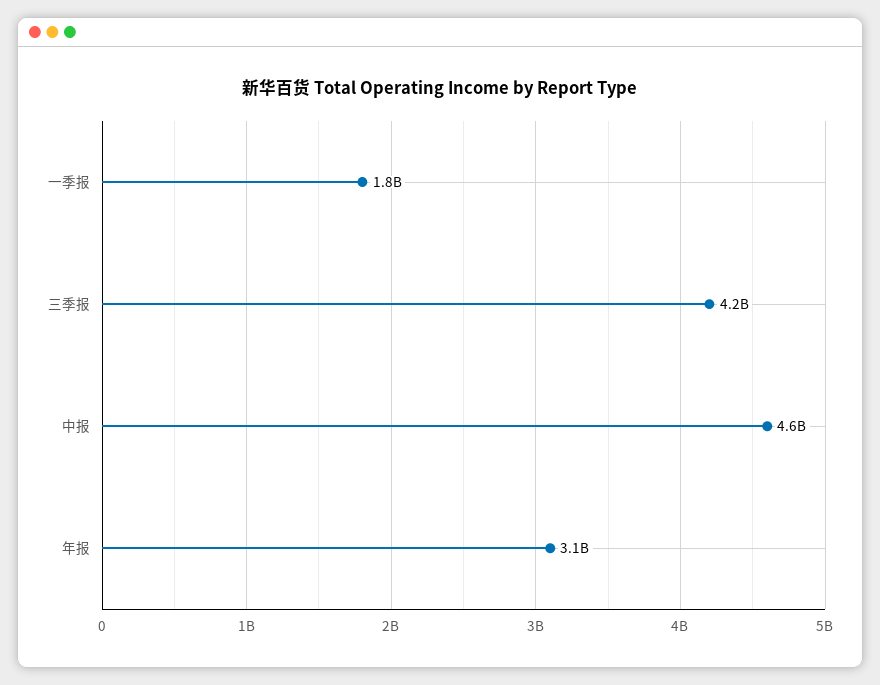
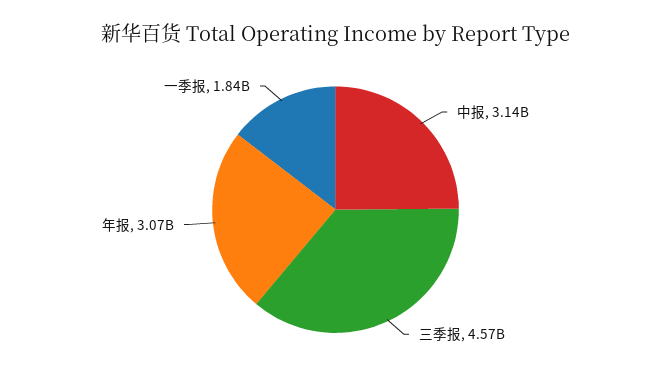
三季报: 4200000000 -> 4570000000
中报: 4600000000 -> 3140000000

